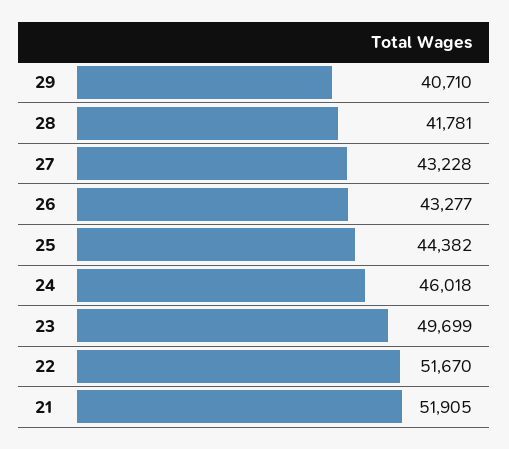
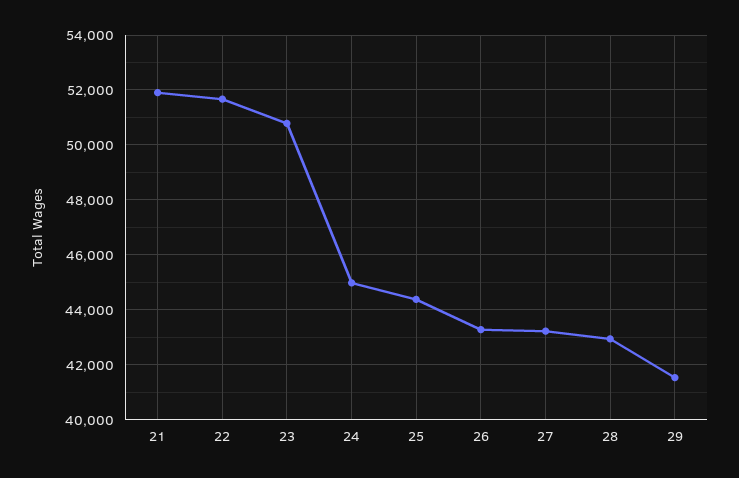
29: 40710 -> 41500
28: 41781 -> 43000
24: 46018 -> 45000
23: 49699 -> 50750

